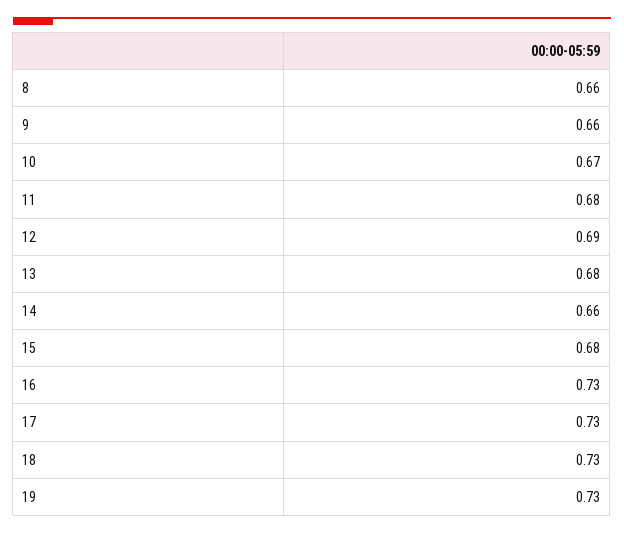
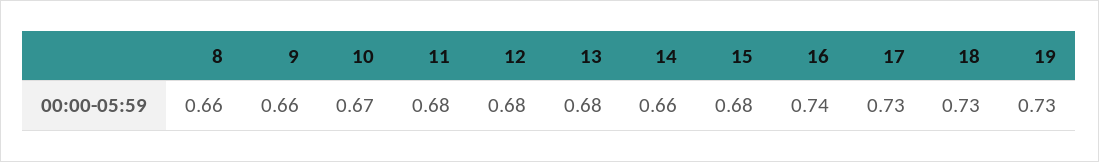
12: 0.69 -> 0.68
16: 0.73 -> 0.74

